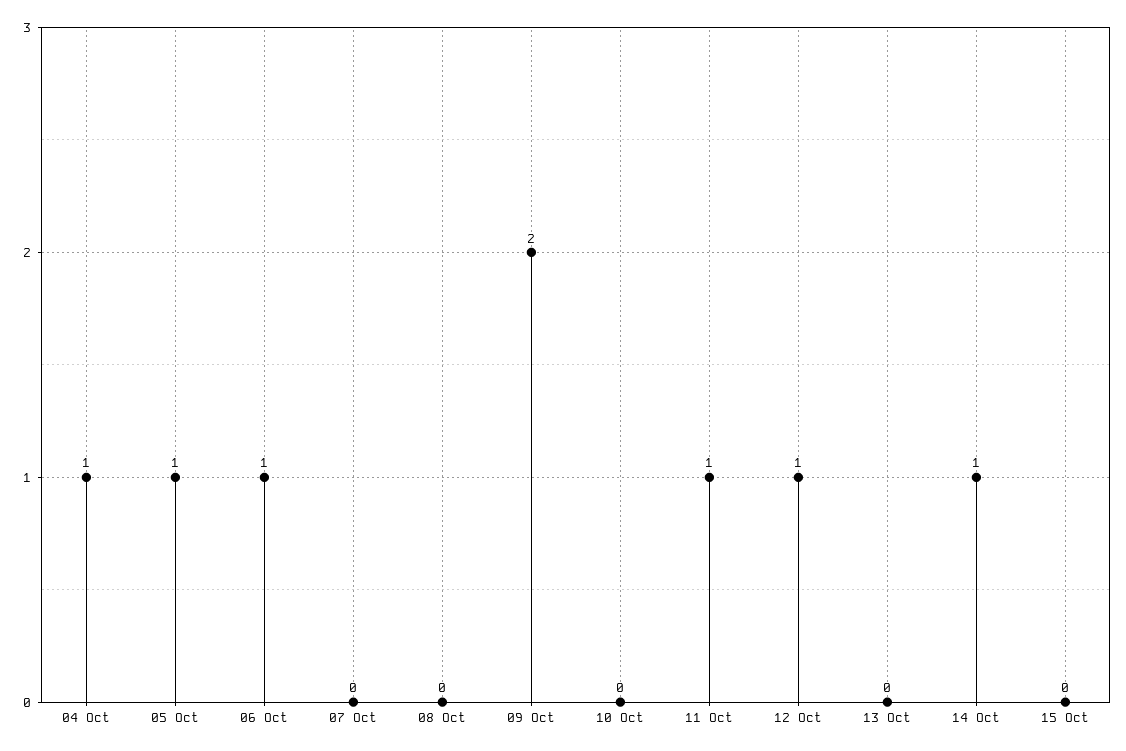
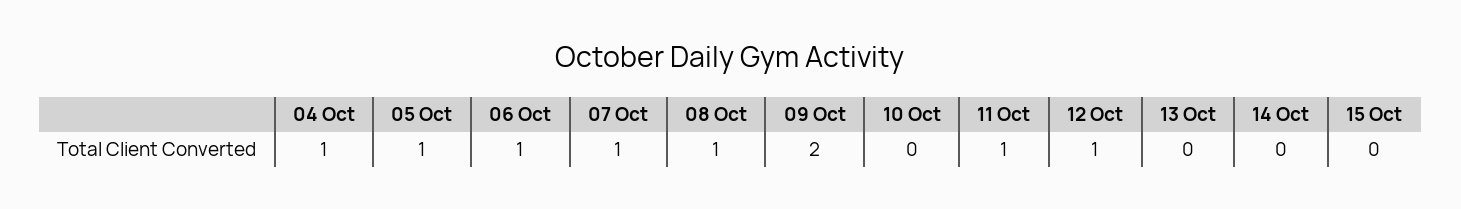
07 Oct: 0 -> 1
08 Oct: 0 -> 1
14 Oct: 1 -> 0

